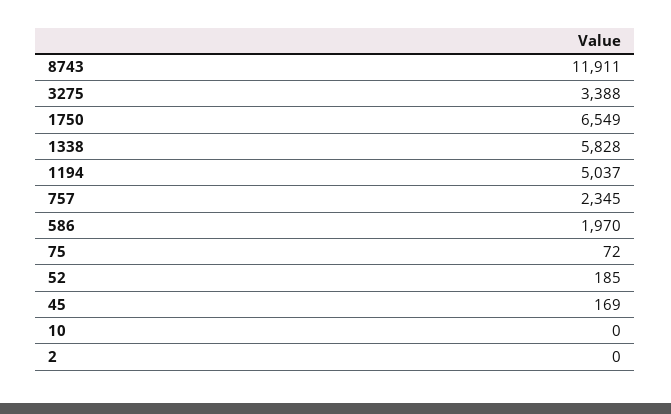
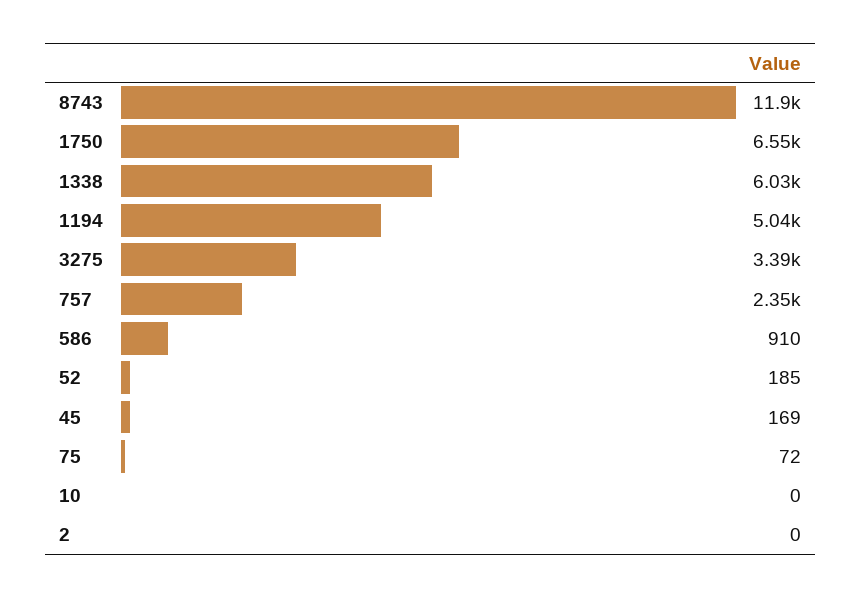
1338: 5828 -> 6030
586: 1970 -> 910

